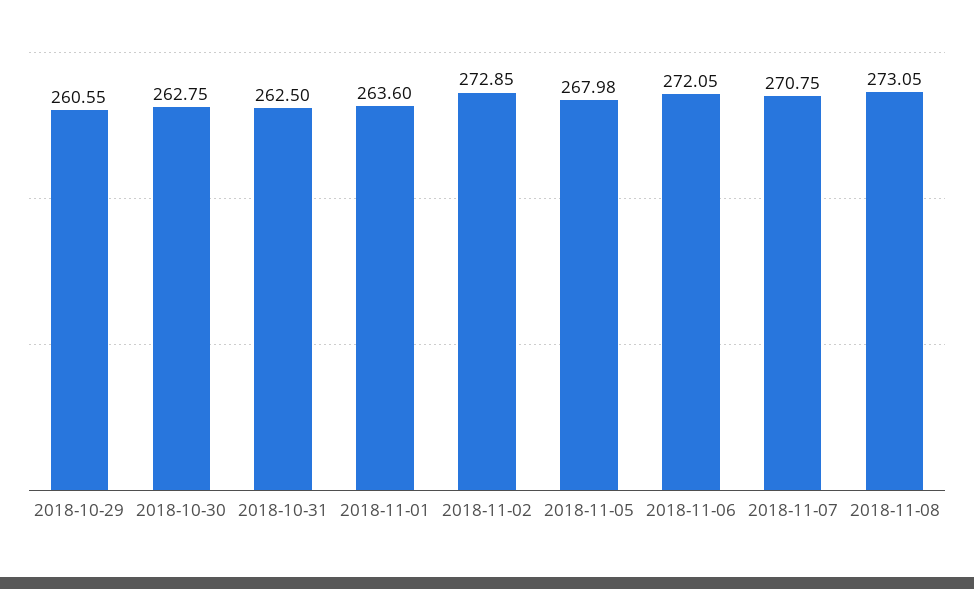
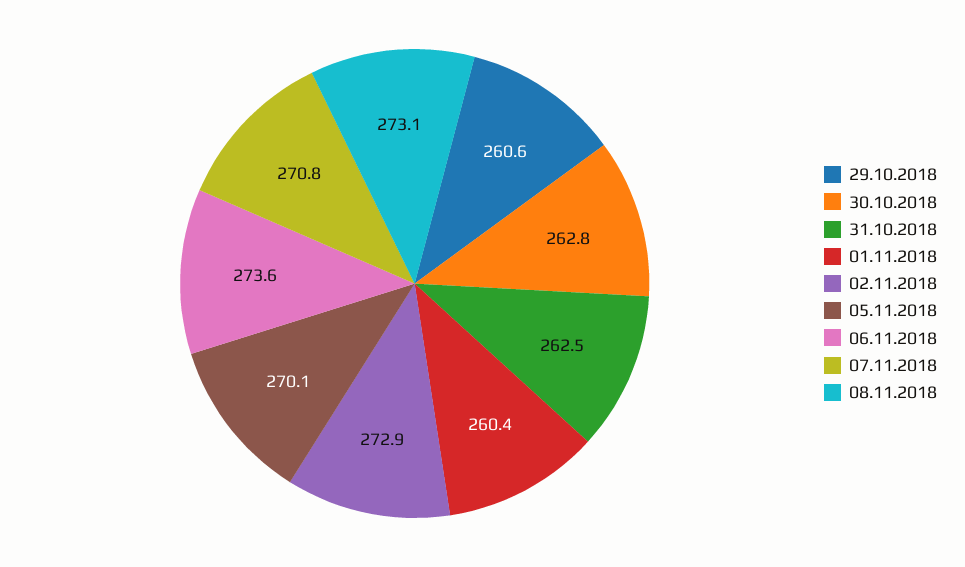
2018-11-01: 263.6 -> 260.4
2018-11-05: 267.98 -> 270.1
2018-11-06: 272.05 -> 273.6

